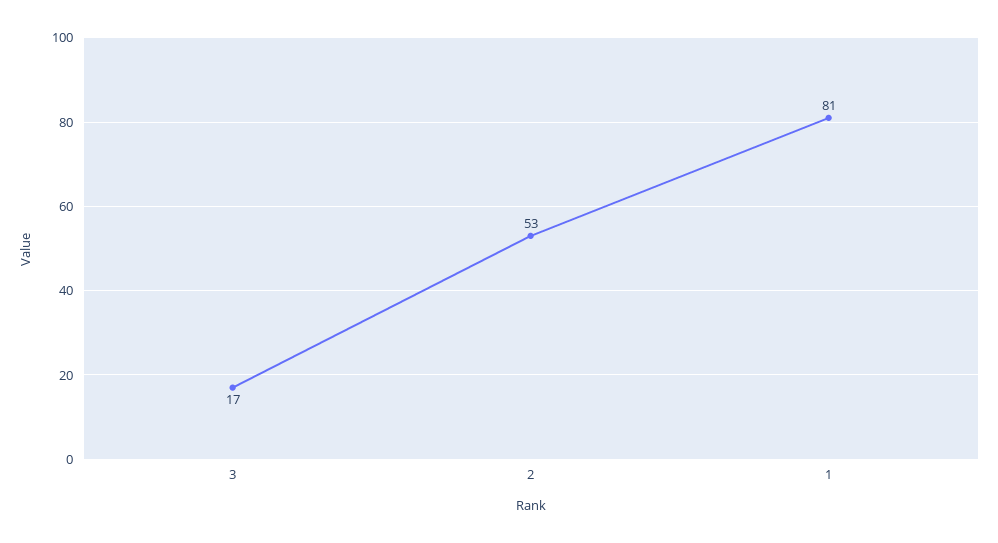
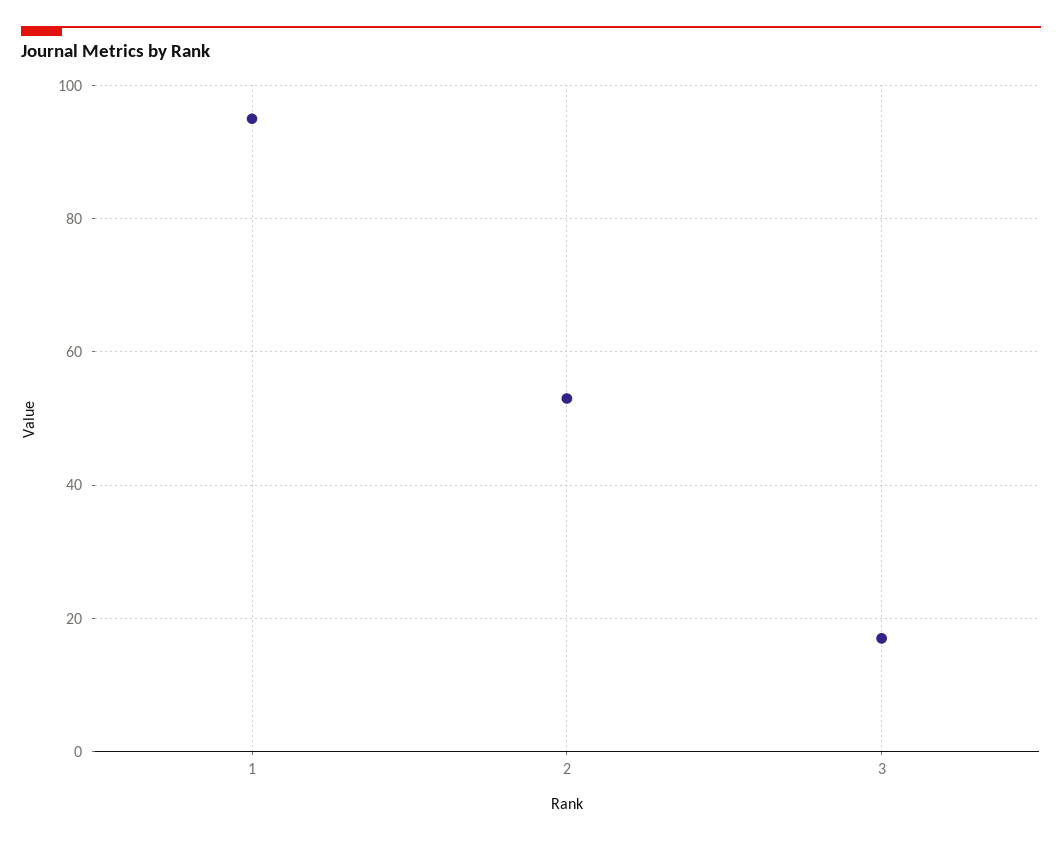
1: 81 -> 95

